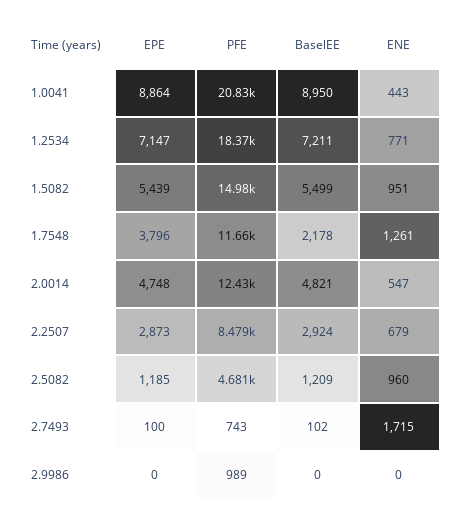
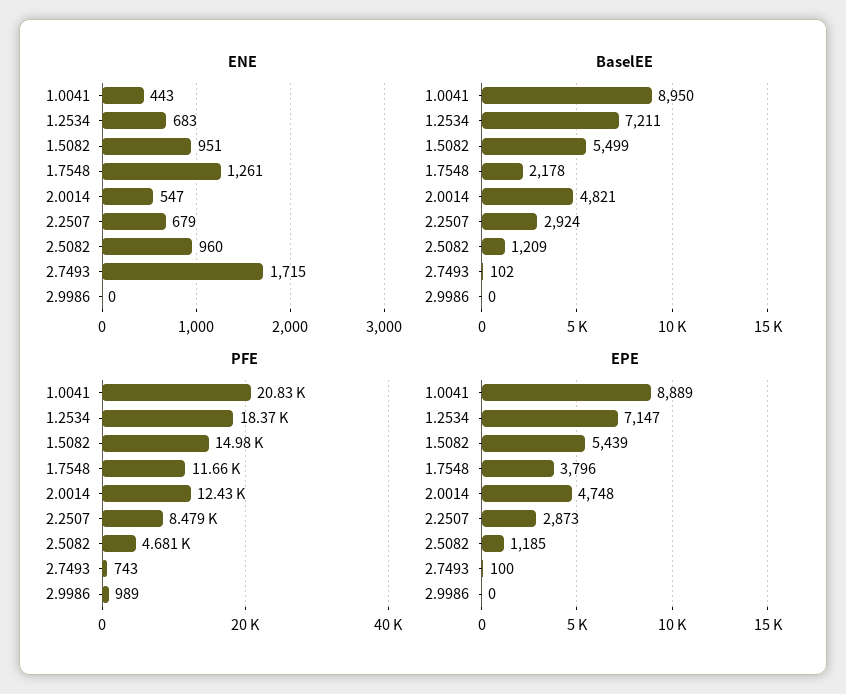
EPE, 1.0041: 8864 -> 8889
ENE, 1.2534: 771 -> 683

